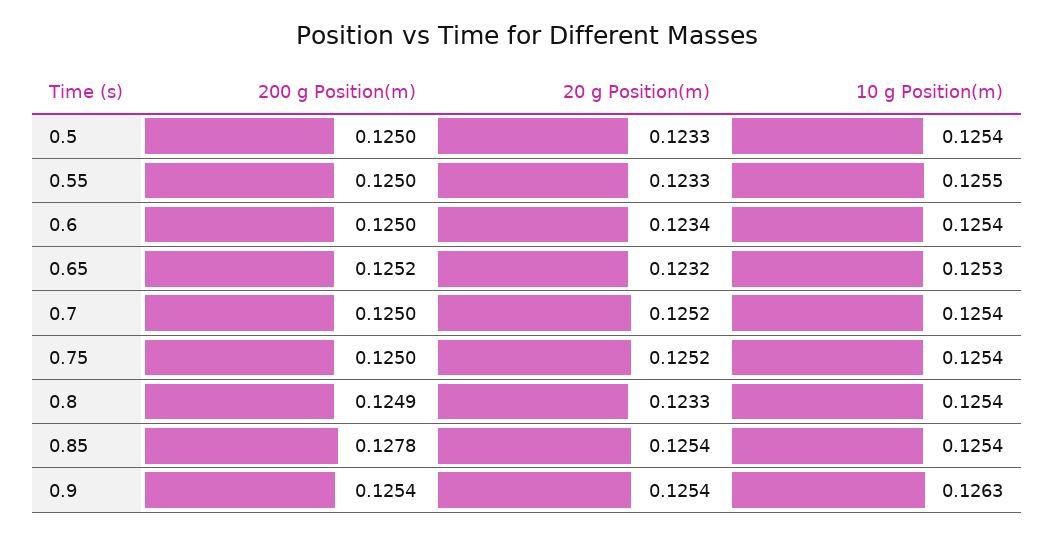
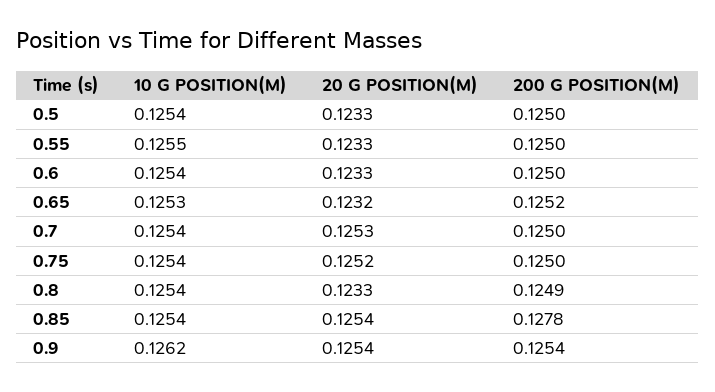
20 g Position(m), 0.6: 0.1234 -> 0.1233
20 g Position(m), 0.7: 0.1252 -> 0.1253
10 g Position(m), 0.9: 0.1263 -> 0.1262

